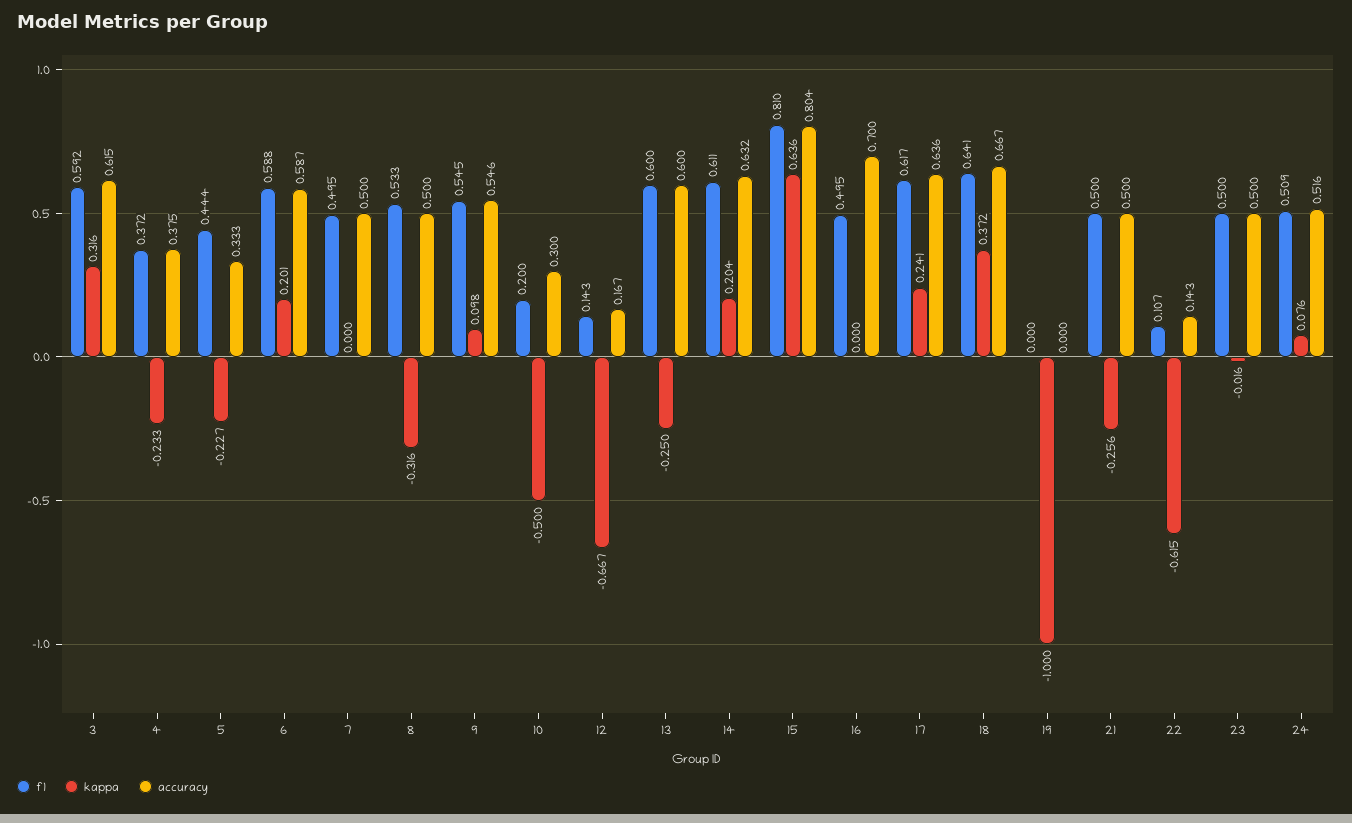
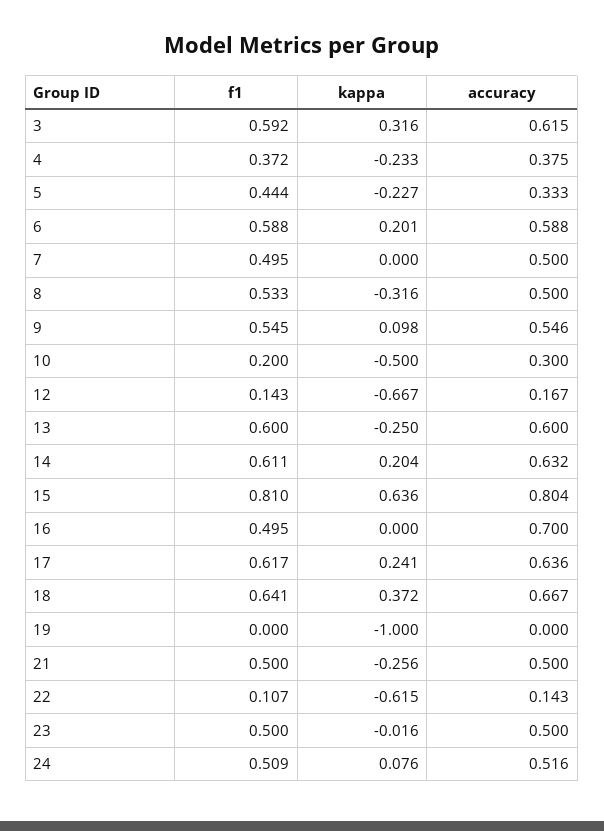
accuracy, 6: 0.587 -> 0.588

